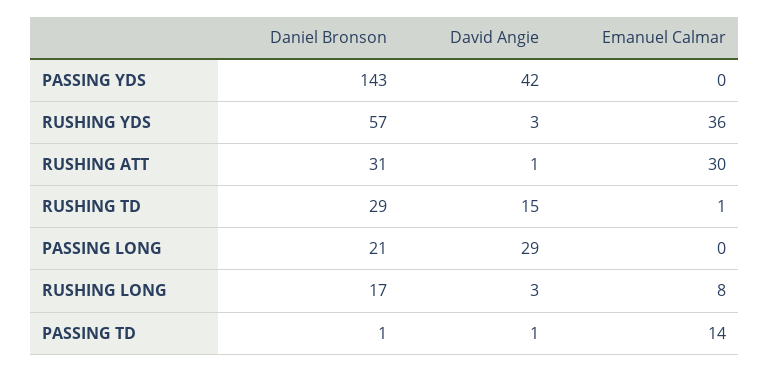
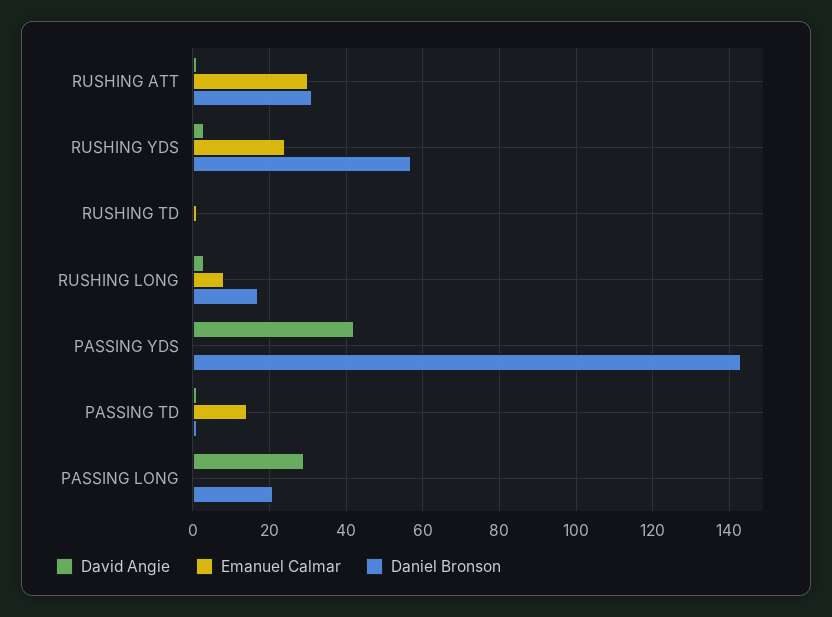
Emanuel Calmar, RUSHING YDS: 36 -> 25
Daniel Bronson, RUSHING TD: 29 -> 0
David Angie, RUSHING TD: 15 -> 0

